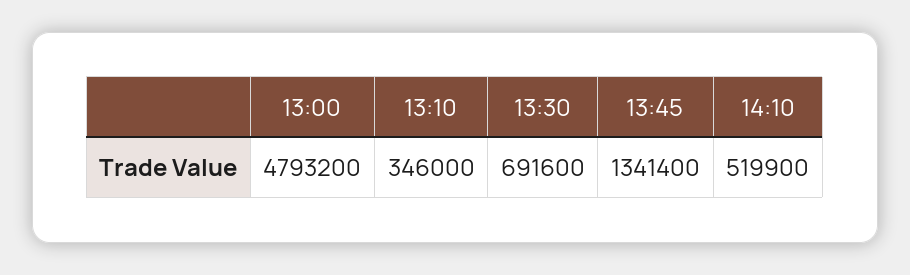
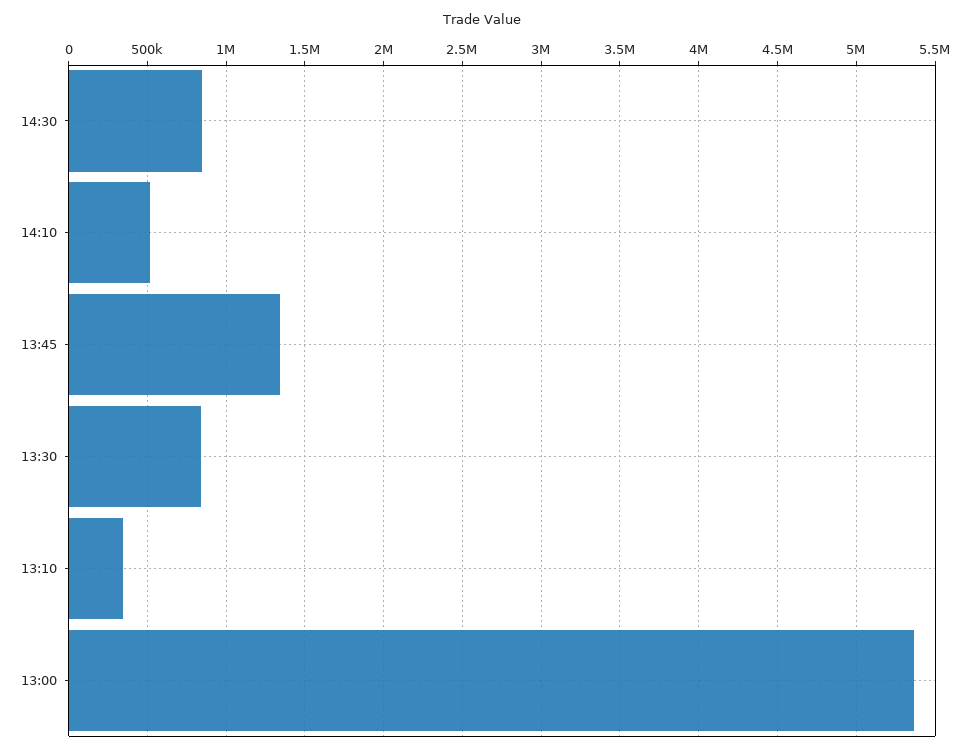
13:00: 4793200 -> 5350000
13:30: 691600 -> 850000
14:30: none -> 850000

